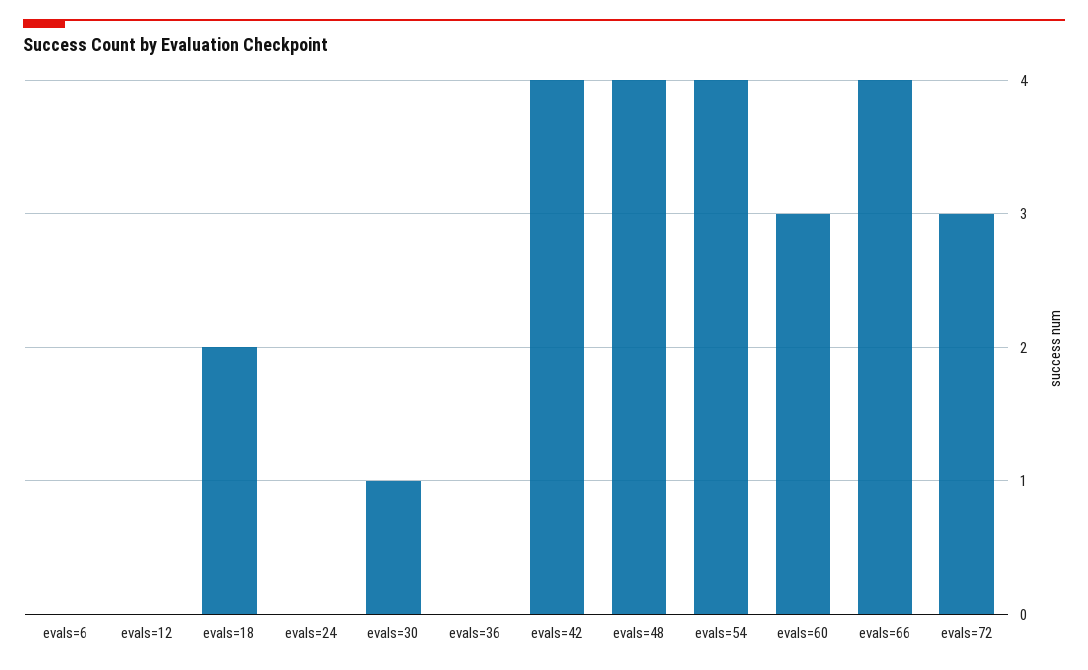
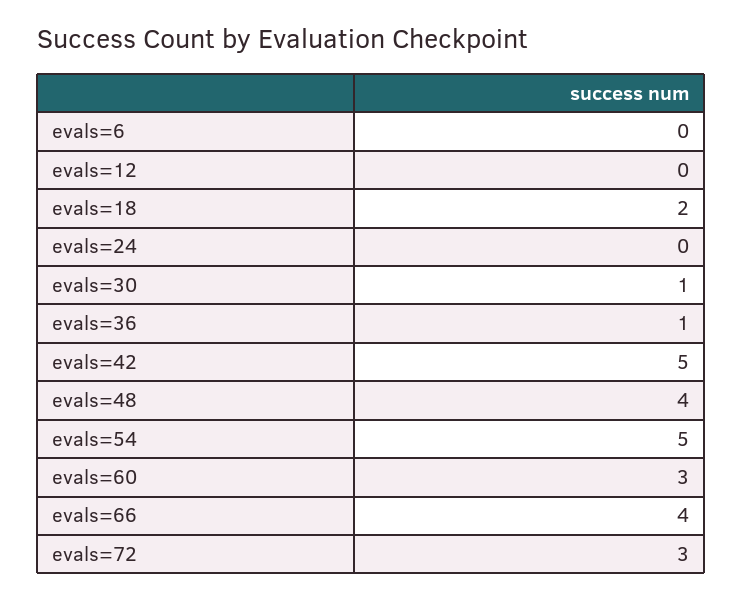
evals=36: 0 -> 1
evals=42: 4 -> 5
evals=54: 4 -> 5

